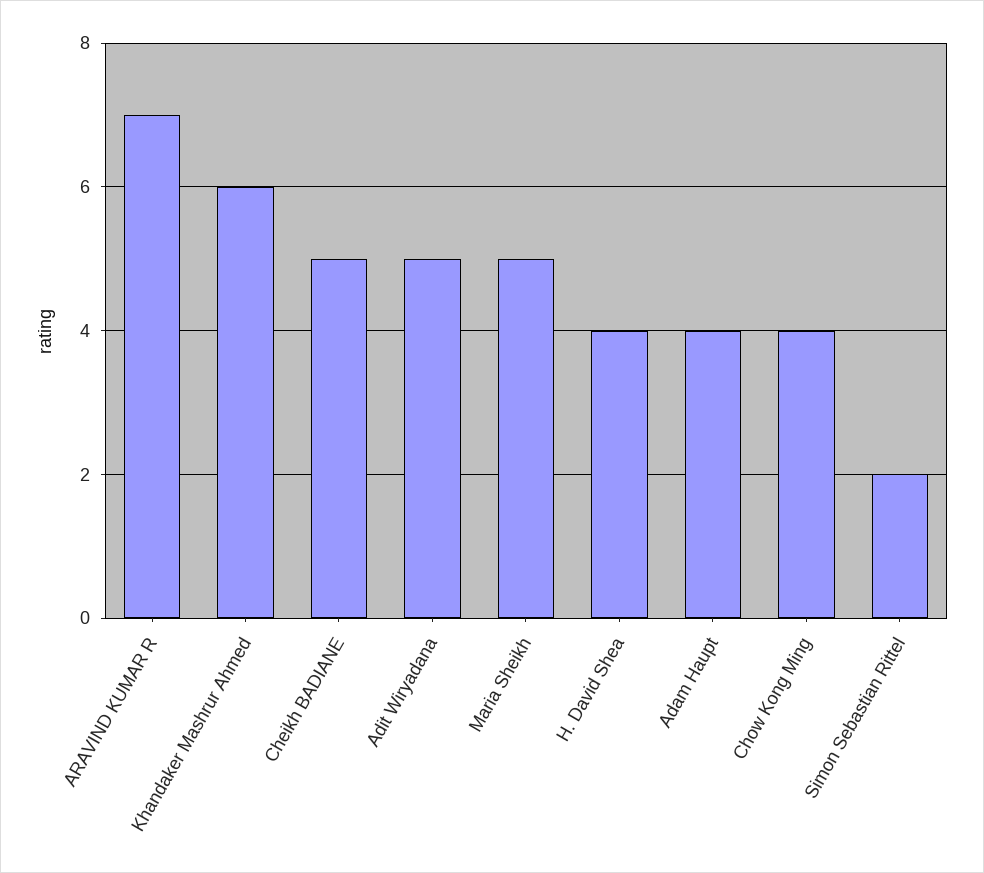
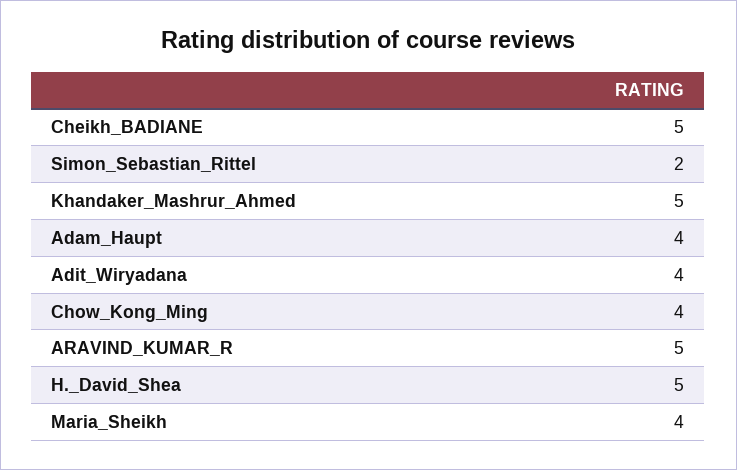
ARAVIND KUMAR R: 7 -> 5
Khandaker Mashrur Ahmed: 6 -> 5
Adit Wiryadana: 5 -> 4
Maria Sheikh: 5 -> 4
H. David Shea: 4 -> 5

